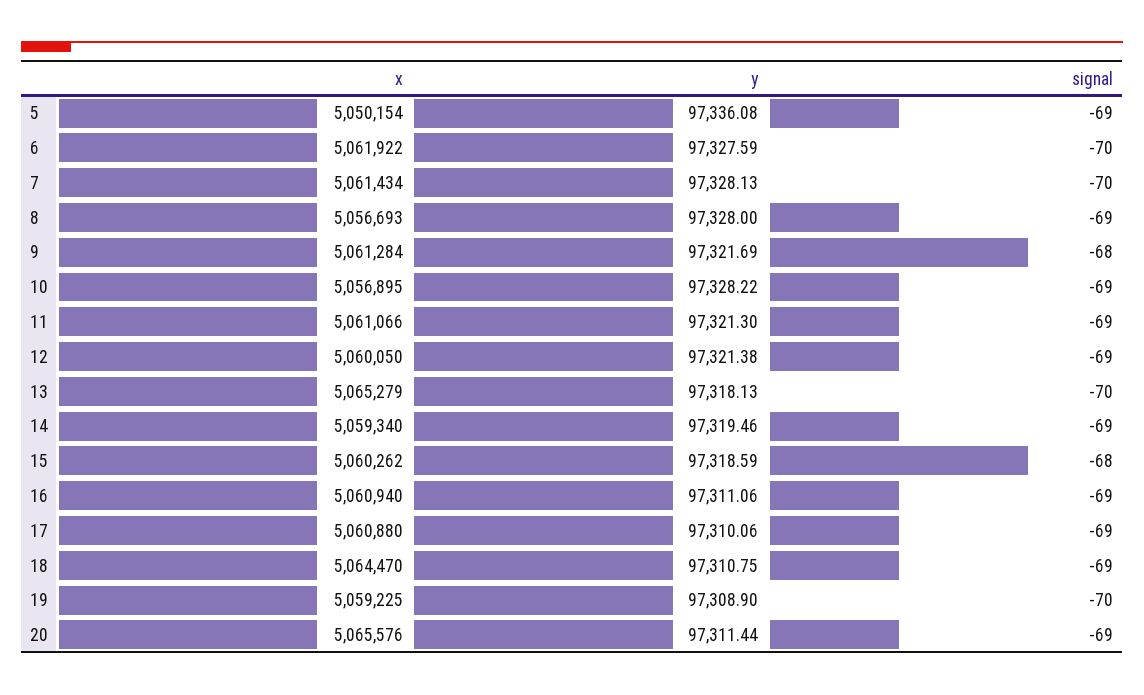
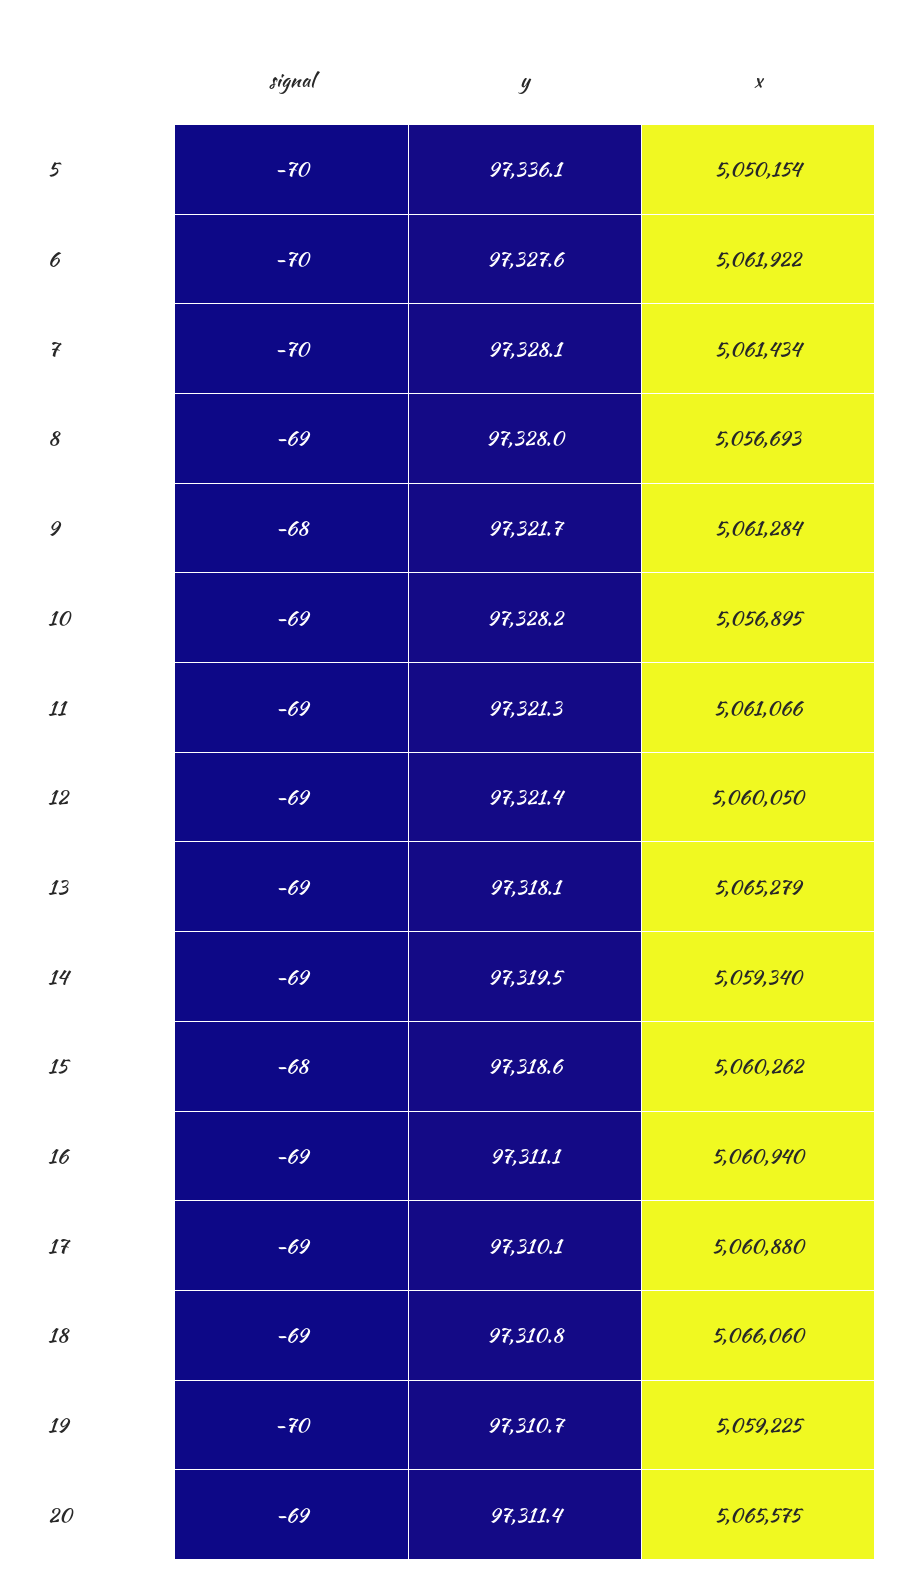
signal, 5: -69 -> -70
signal, 13: -70 -> -69
x, 18: 5064470 -> 5066060
y, 19: 97308.9 -> 97310.7
x, 20: 5065576 -> 5065575

